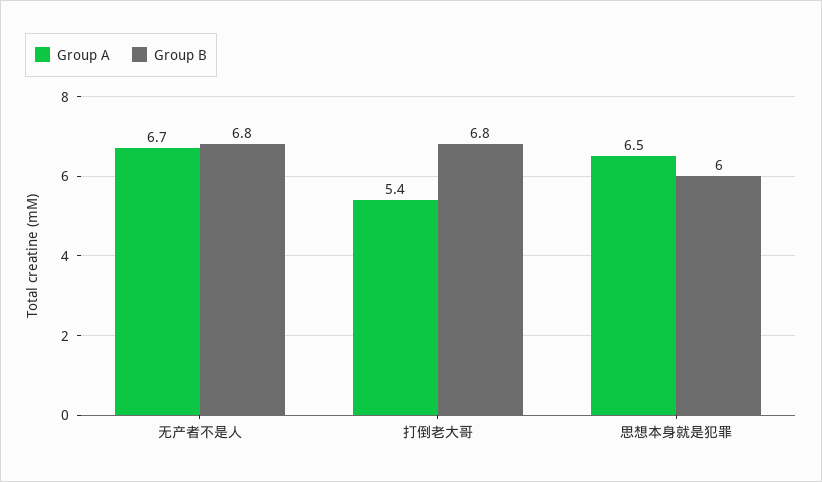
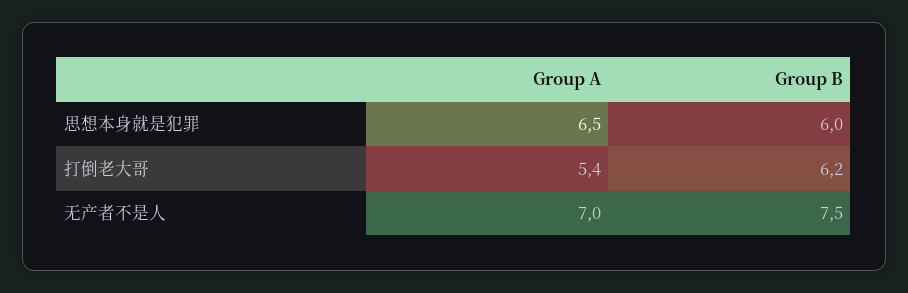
Group A, 无产者不是人: 6.7 -> 7
Group B, 无产者不是人: 6.8 -> 7.5
Group B, 打倒老大哥: 6.8 -> 6.2

